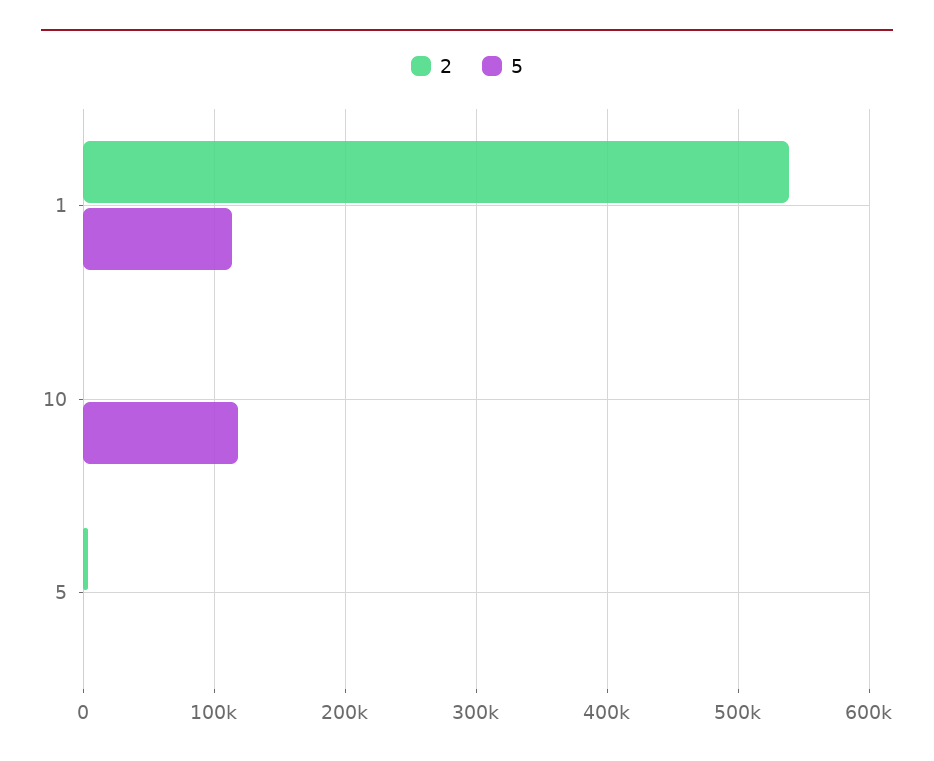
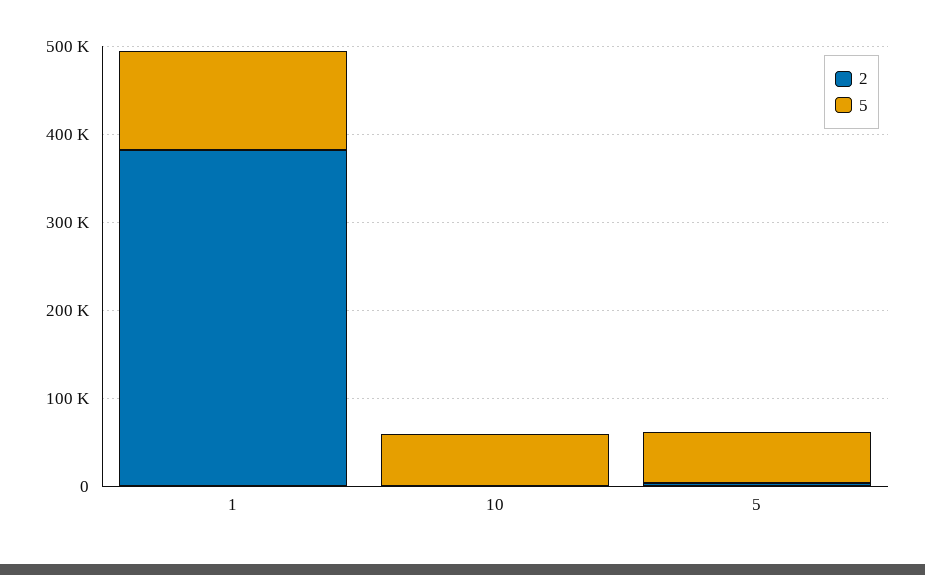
2, 1: 540000 -> 380000
5, 10: 120000 -> 60000
5, 5: 0 -> 60000

